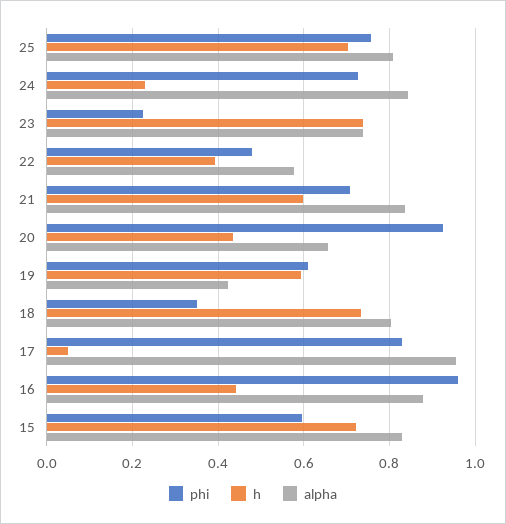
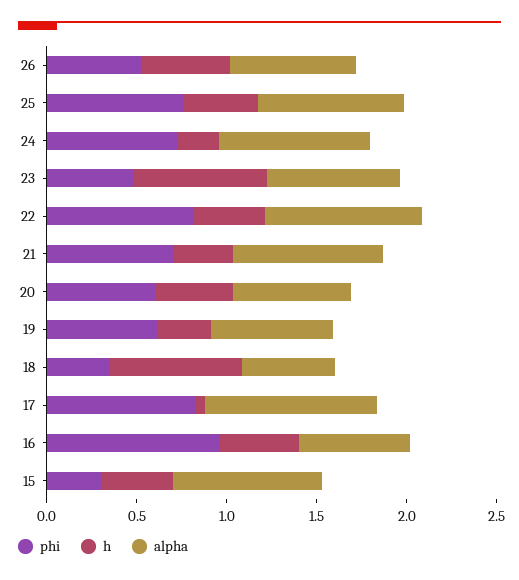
h, 25: 0.7 -> 0.4
phi, 23: 0.22 -> 0.5
phi, 22: 0.48 -> 0.8
alpha, 22: 0.58 -> 0.9
h, 21: 0.6 -> 0.3
phi, 20: 0.92 -> 0.6
h, 19: 0.6 -> 0.3
alpha, 19: 0.42 -> 0.7
alpha, 18: 0.8 -> 0.5
alpha, 16: 0.88 -> 0.6
phi, 15: 0.6 -> 0.3
h, 15: 0.72 -> 0.4
phi, 26: none -> 0.5
h, 26: none -> 0.5
alpha, 26: none -> 0.7

